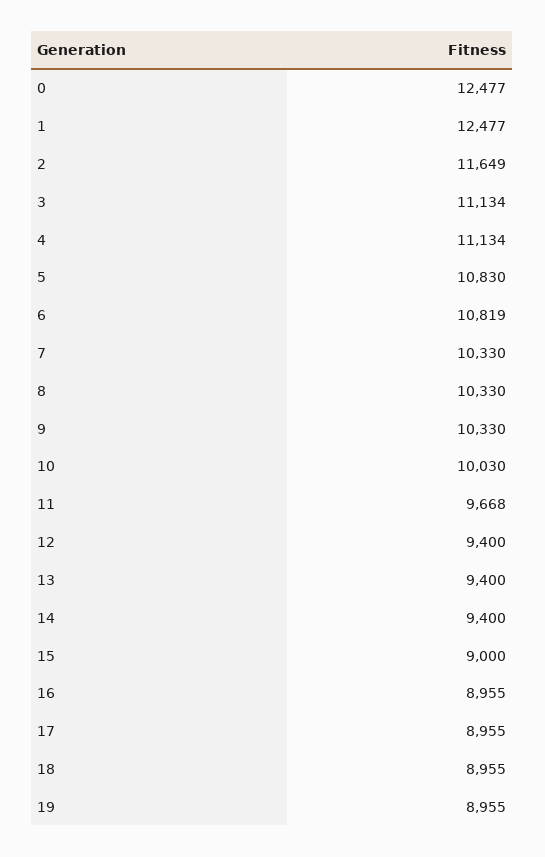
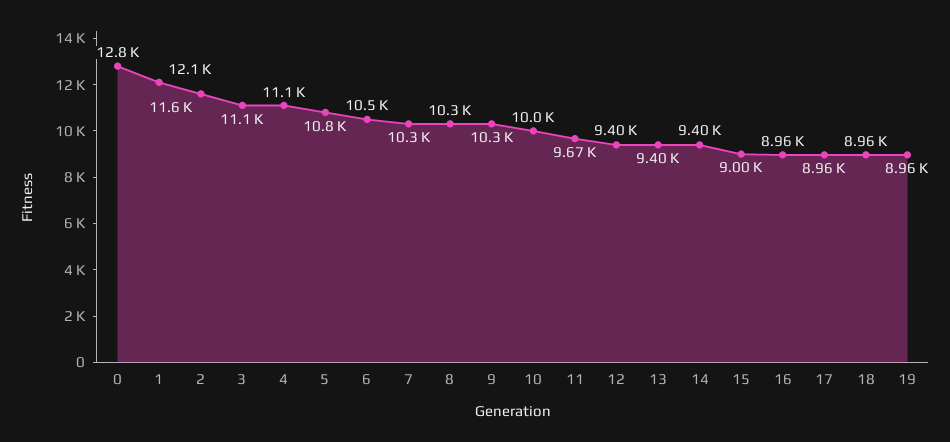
0: 12477 -> 12800
1: 12477 -> 12100
6: 10819 -> 10500

